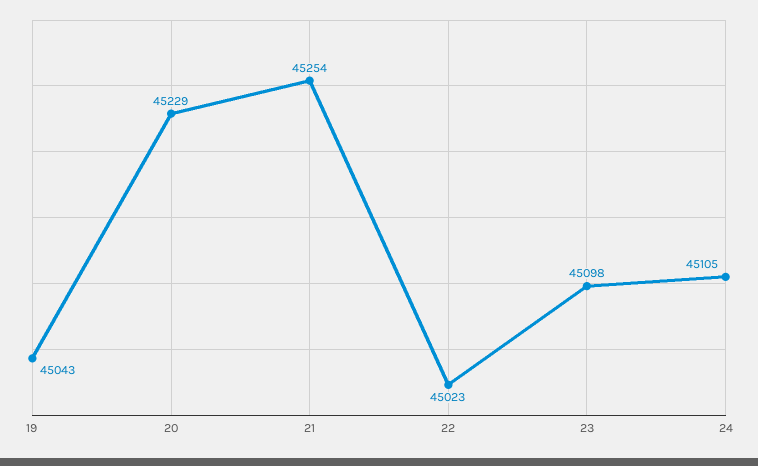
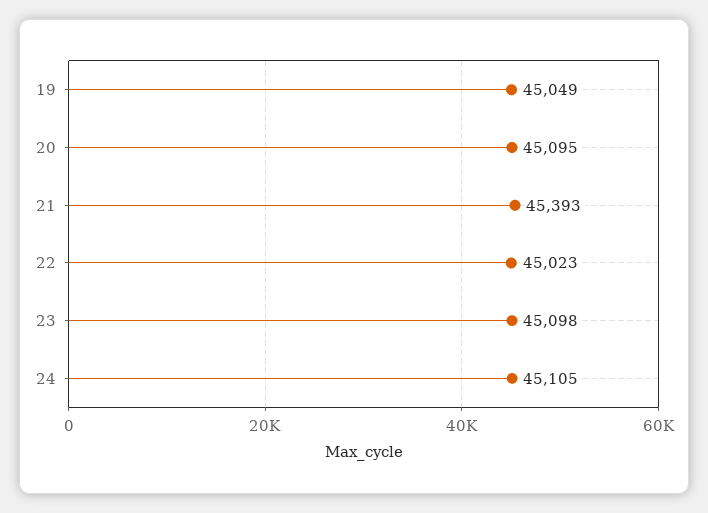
19: 45043 -> 45049
20: 45229 -> 45095
21: 45254 -> 45393

